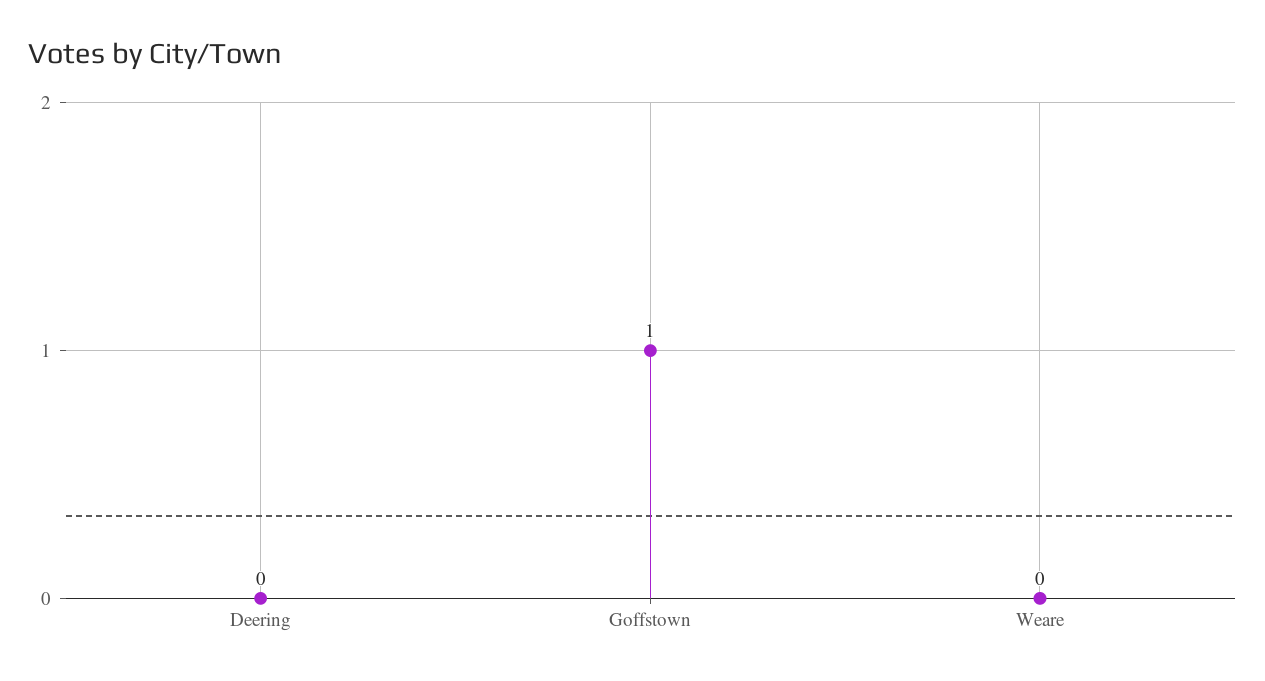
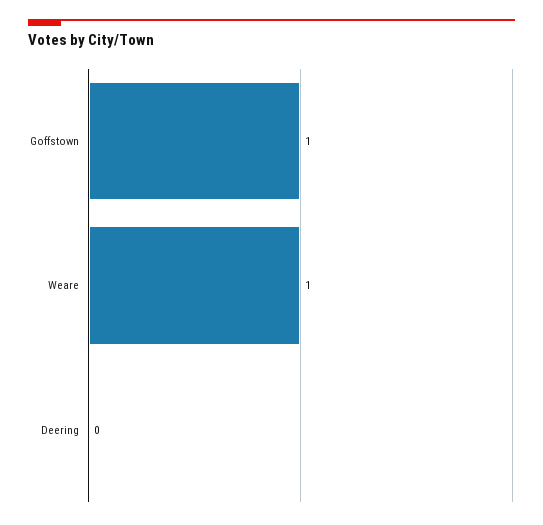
Weare: 0 -> 1

